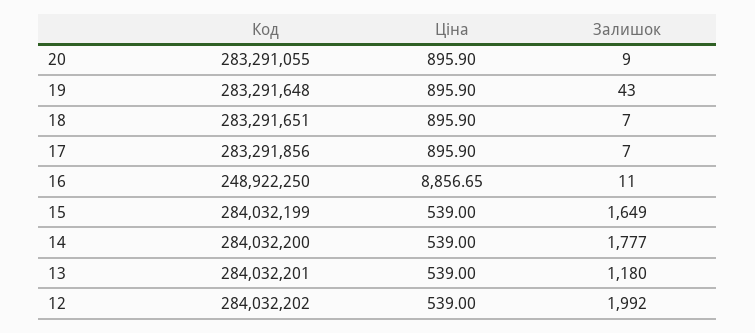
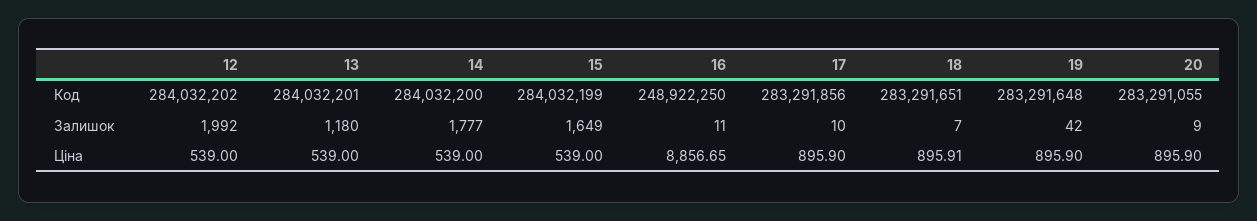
Залишок, 19: 43 -> 42
Ціна, 18: 895.9 -> 895.91
Залишок, 17: 7 -> 10

